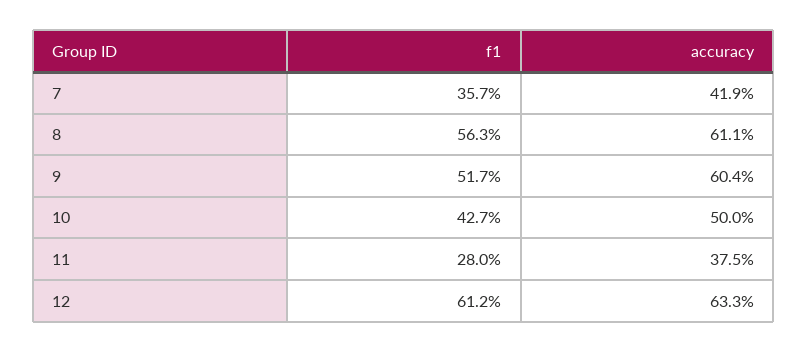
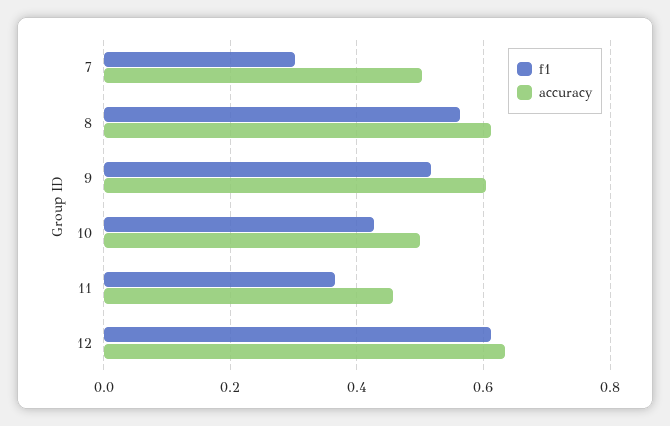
f1, 7: 0.357 -> 0.3
accuracy, 7: 0.419 -> 0.5
f1, 11: 0.28 -> 0.36
accuracy, 11: 0.375 -> 0.46

